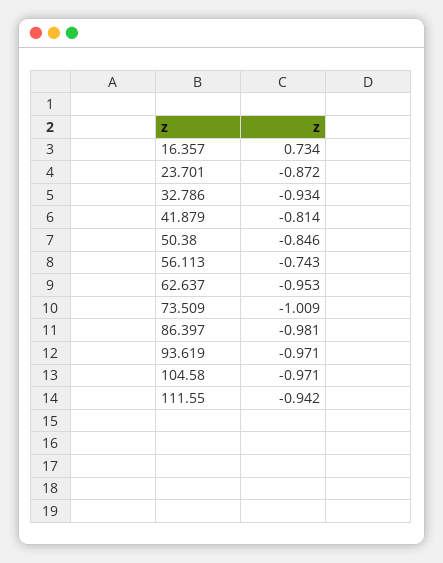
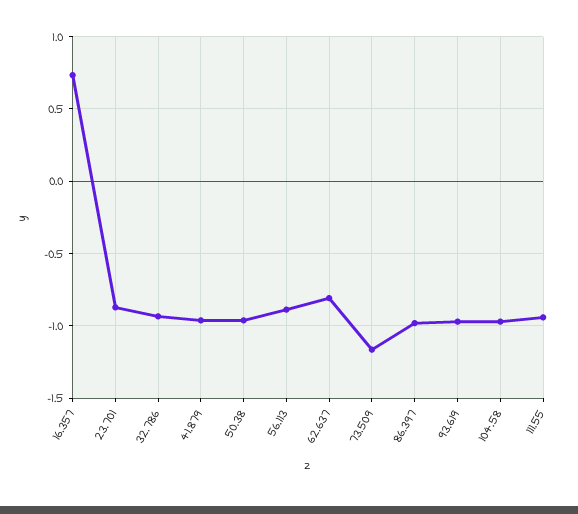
41.879: -0.814 -> -0.95
50.38: -0.846 -> -0.95
56.113: -0.743 -> -0.9
62.637: -0.953 -> -0.8
73.509: -1.009 -> -1.15

